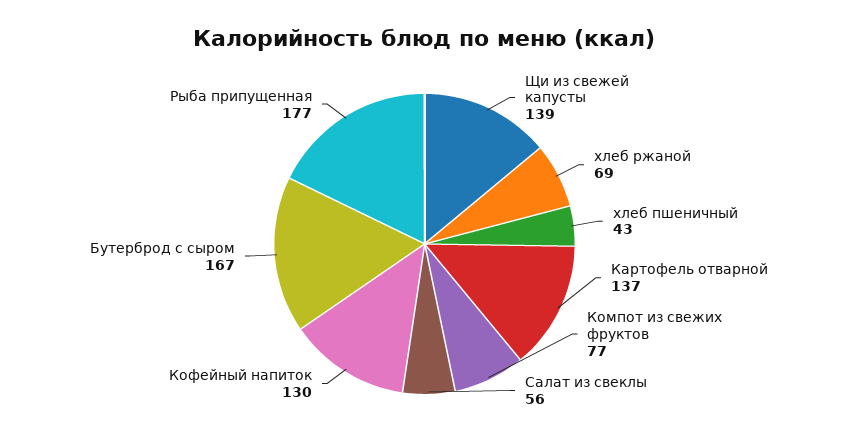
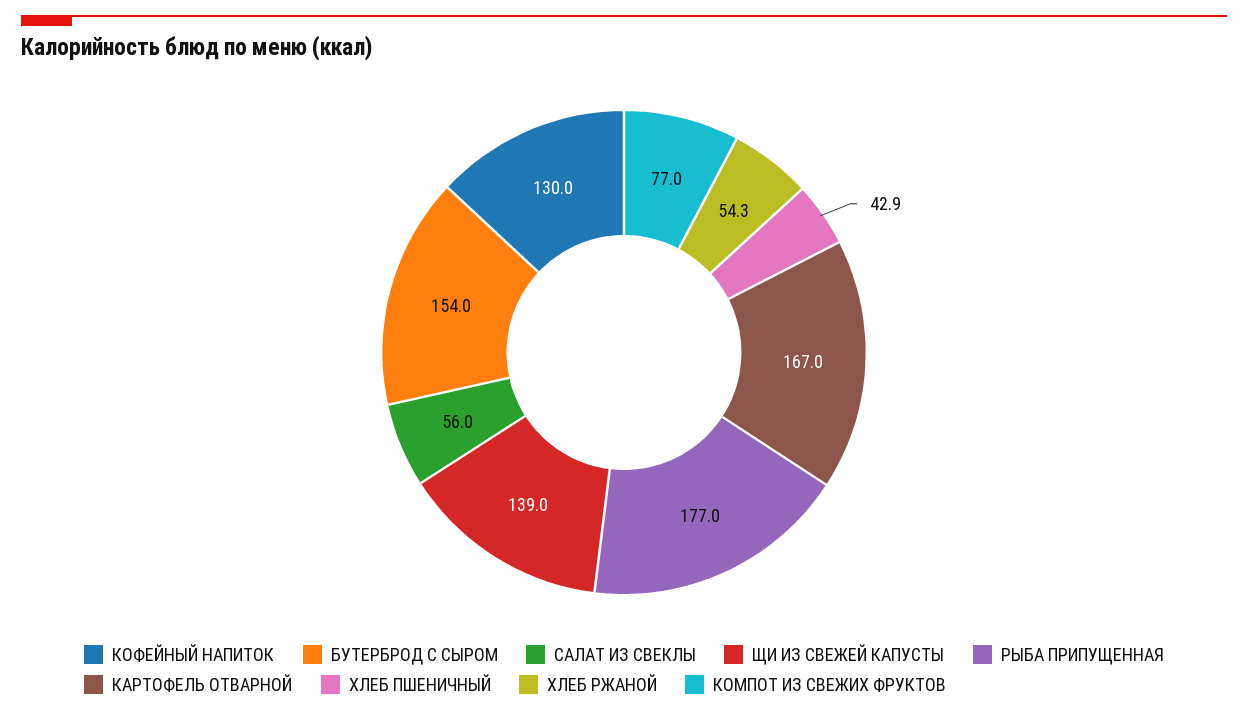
хлеб ржаной: 69 -> 54.3
Картофель отварной: 137 -> 167
Бутерброд с сыром: 167 -> 154

